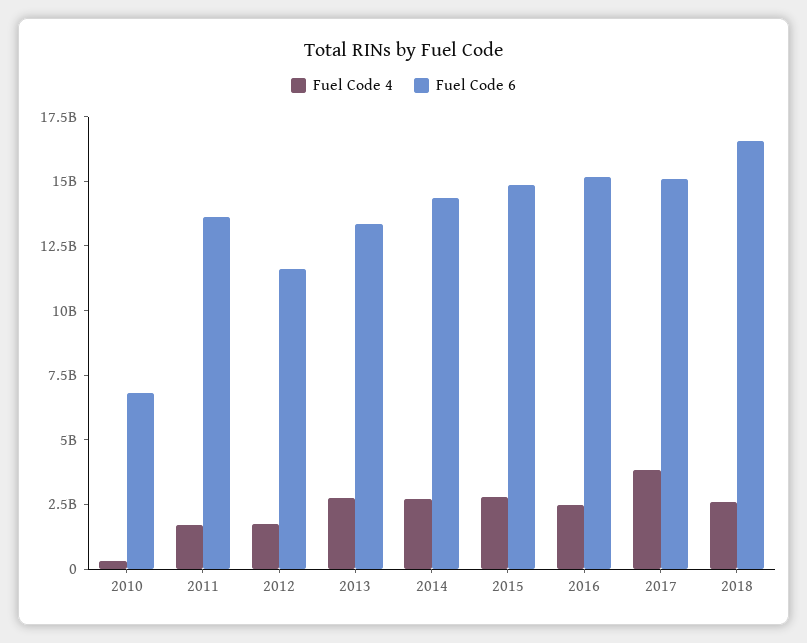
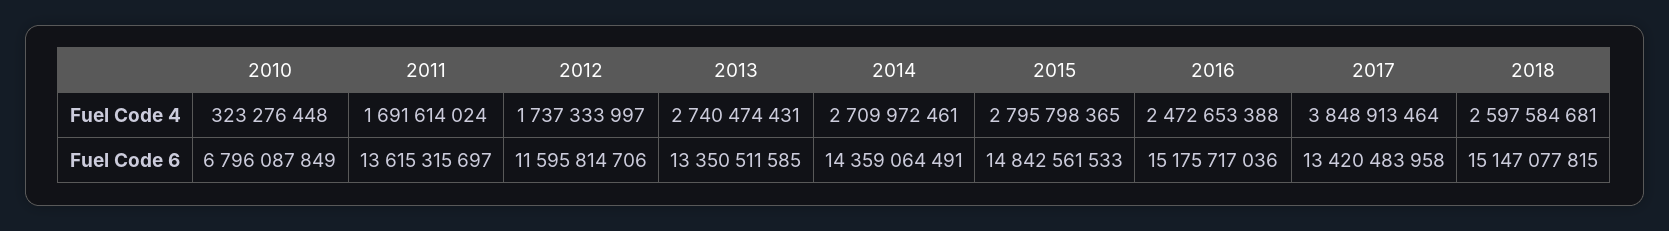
Fuel Code 6, 2017: 15000000000 -> 13420483958
Fuel Code 6, 2018: 16500000000 -> 15147077815

